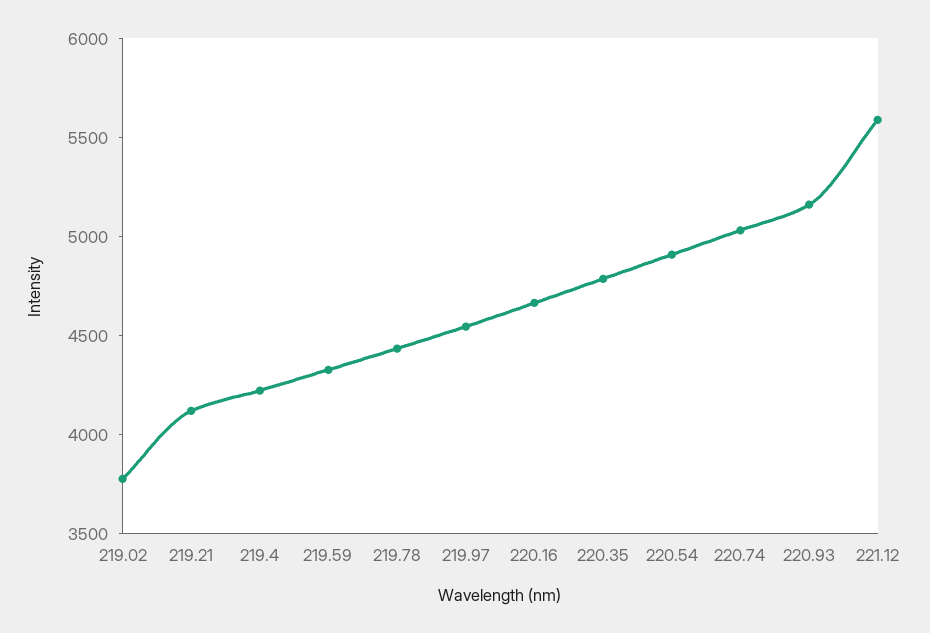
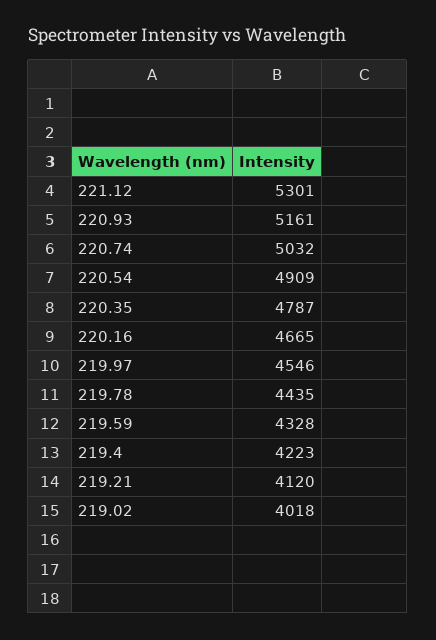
219.02: 3800 -> 4018
221.12: 5600 -> 5301

